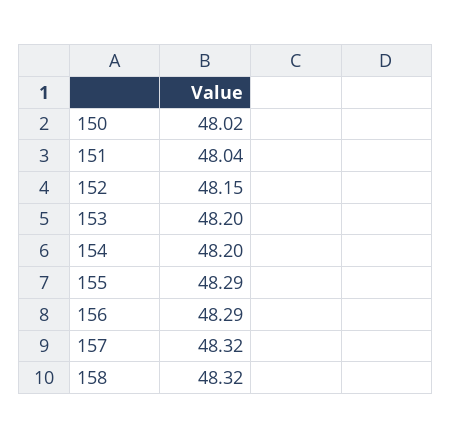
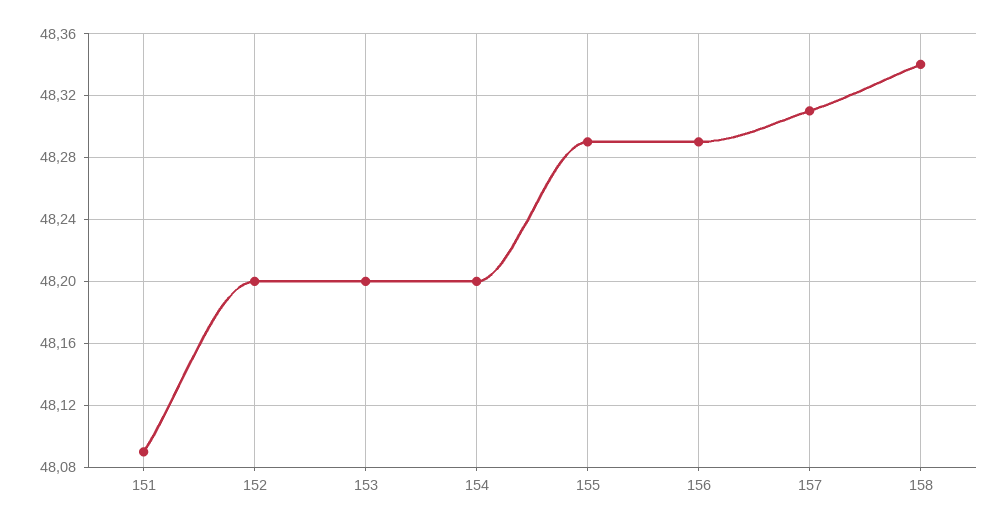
150: 48.02 -> none
151: 48.04 -> 48.09
152: 48.15 -> 48.2
157: 48.32 -> 48.31
158: 48.32 -> 48.34

